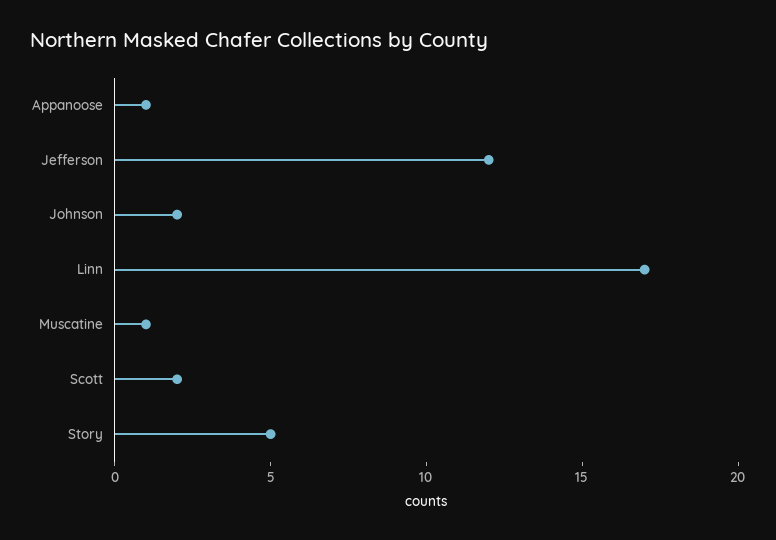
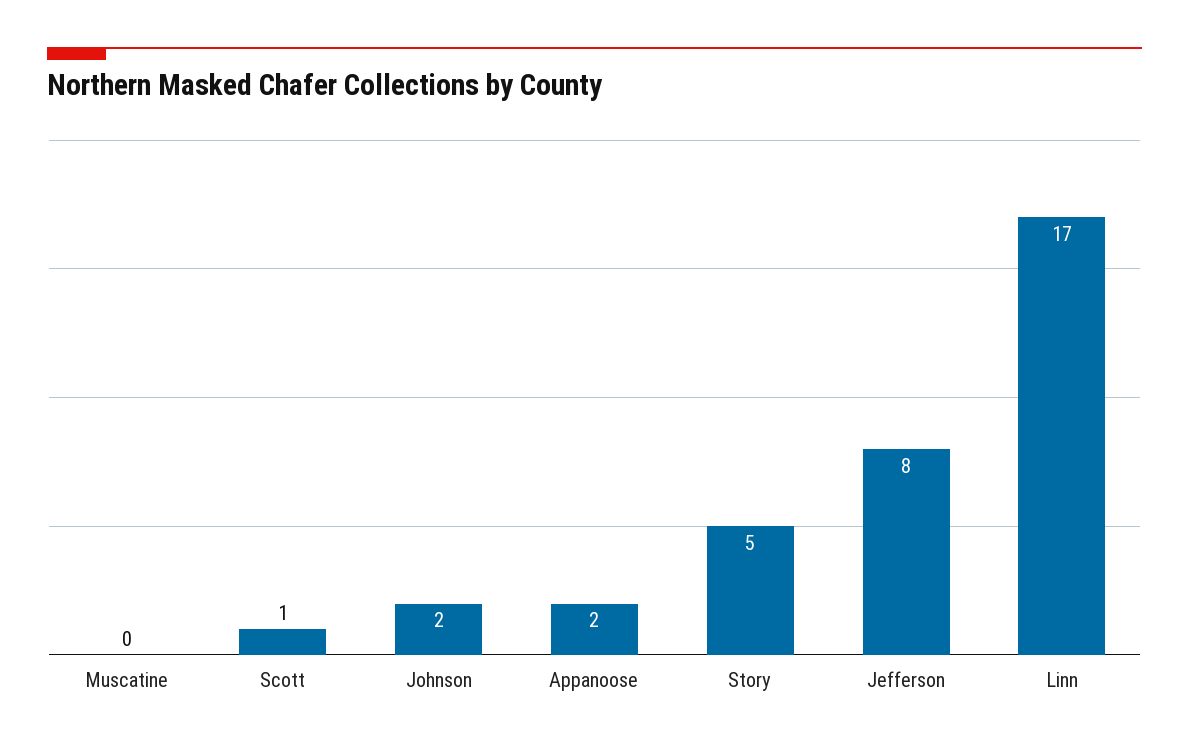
Appanoose: 1 -> 2
Jefferson: 12 -> 8
Muscatine: 1 -> 0
Scott: 2 -> 1

